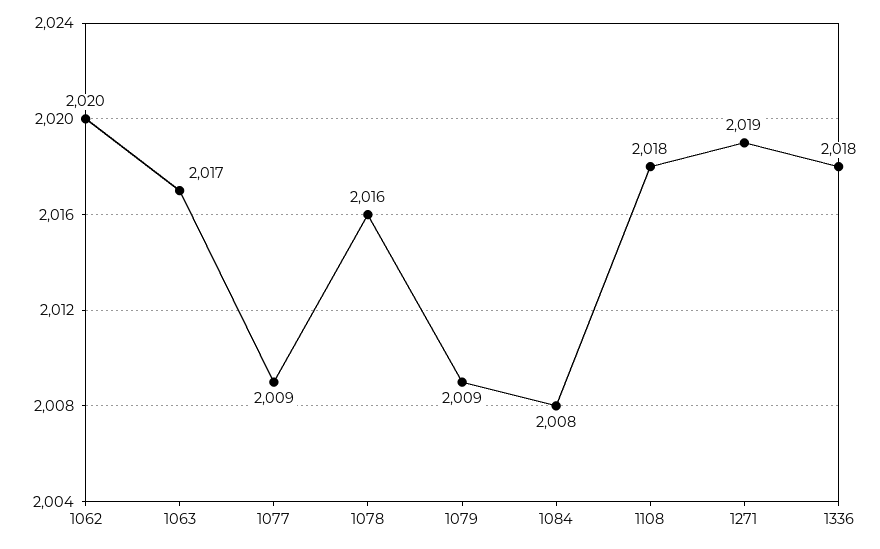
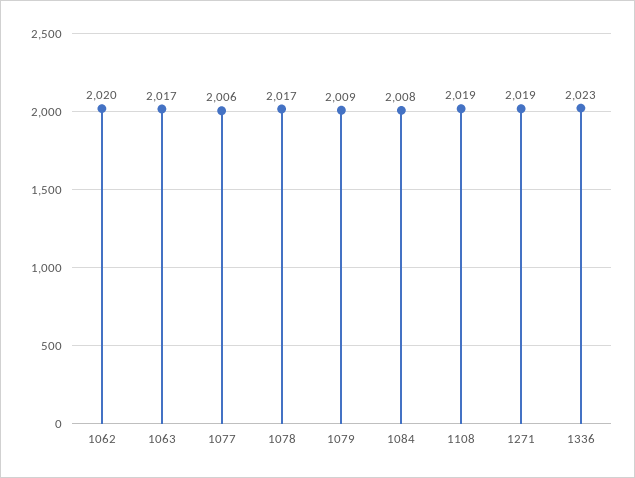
1077: 2009 -> 2006
1078: 2016 -> 2017
1108: 2018 -> 2019
1336: 2018 -> 2023

